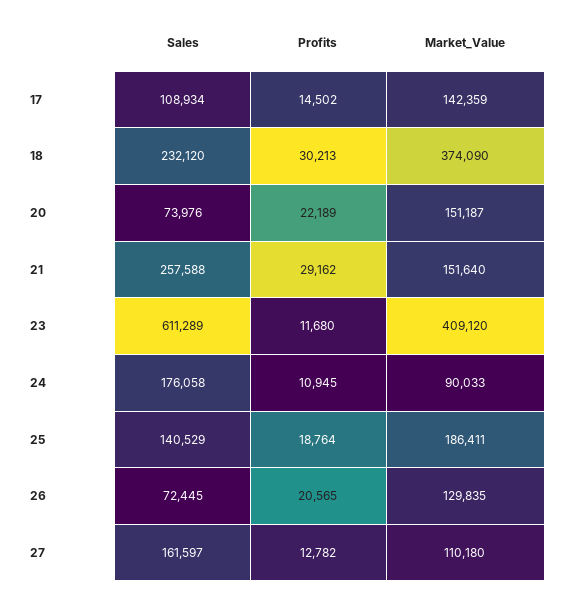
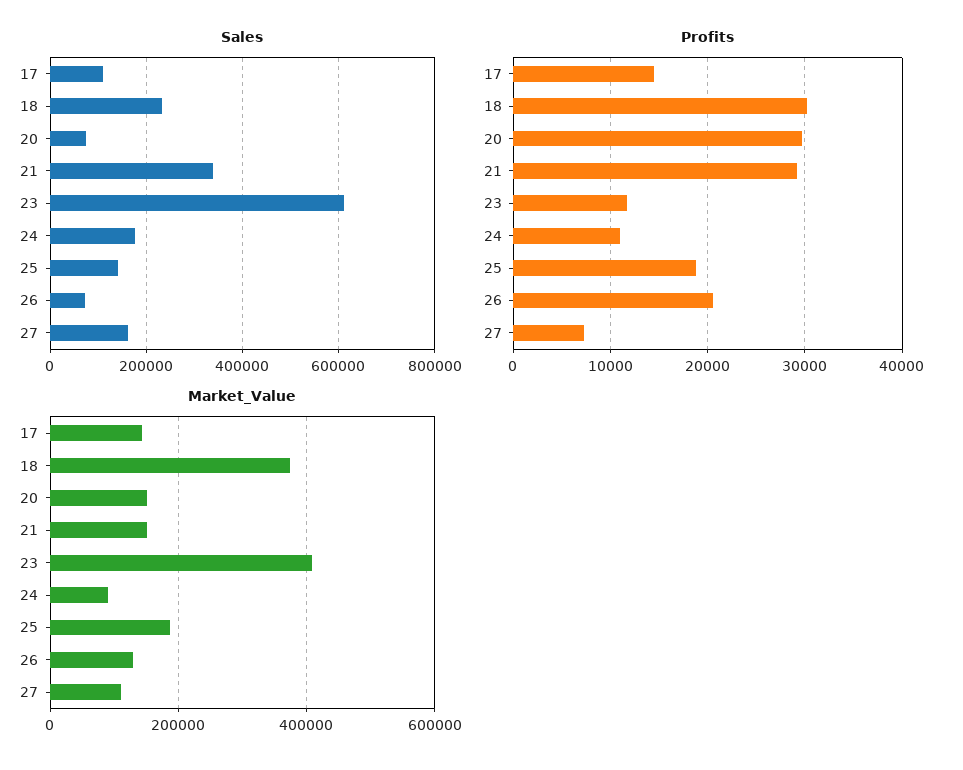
Profits, 20: 22189 -> 30000
Sales, 21: 257588 -> 340000
Profits, 27: 12782 -> 7000

